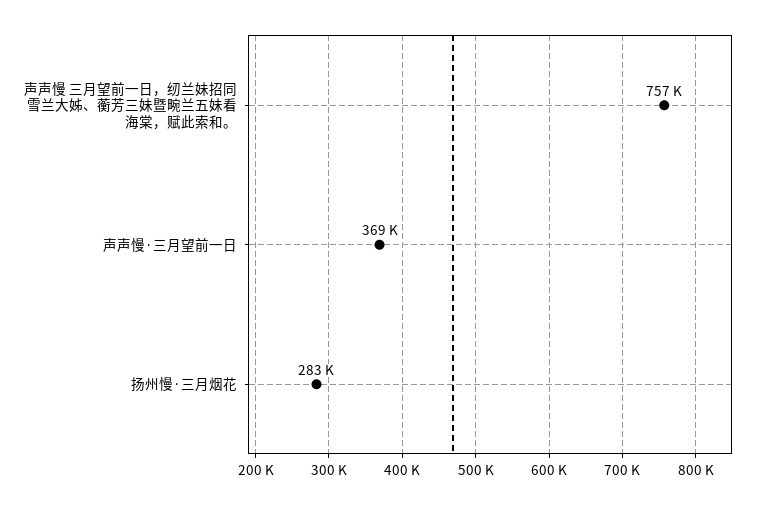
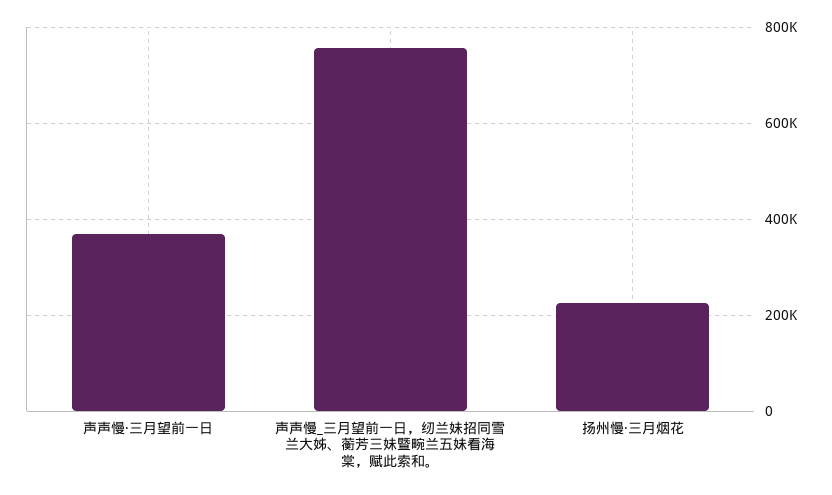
扬州慢·三月烟花: 283000 -> 220000

